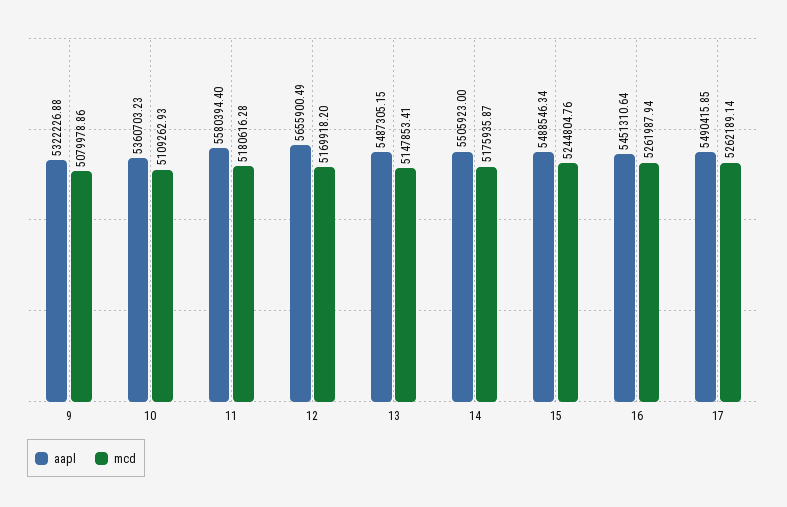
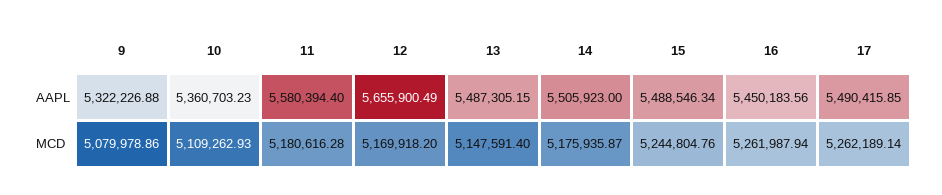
mcd, 13: 5147853.41 -> 5147591.4
aapl, 16: 5451310.64 -> 5450183.56

